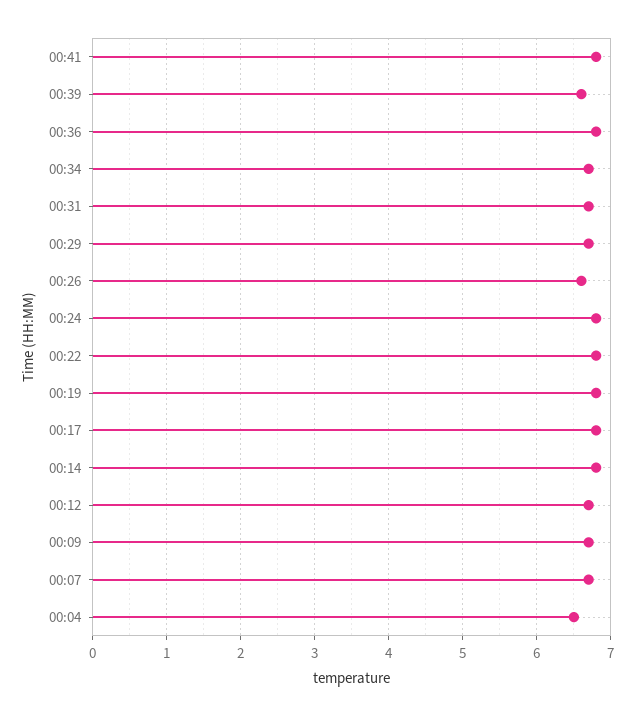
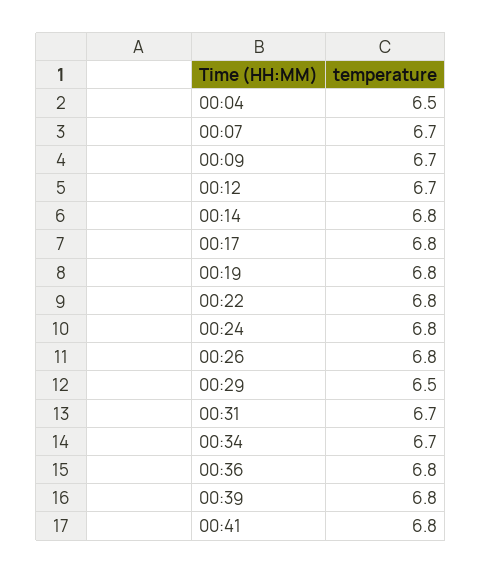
00:39: 6.6 -> 6.8
00:29: 6.7 -> 6.5
00:26: 6.6 -> 6.8

